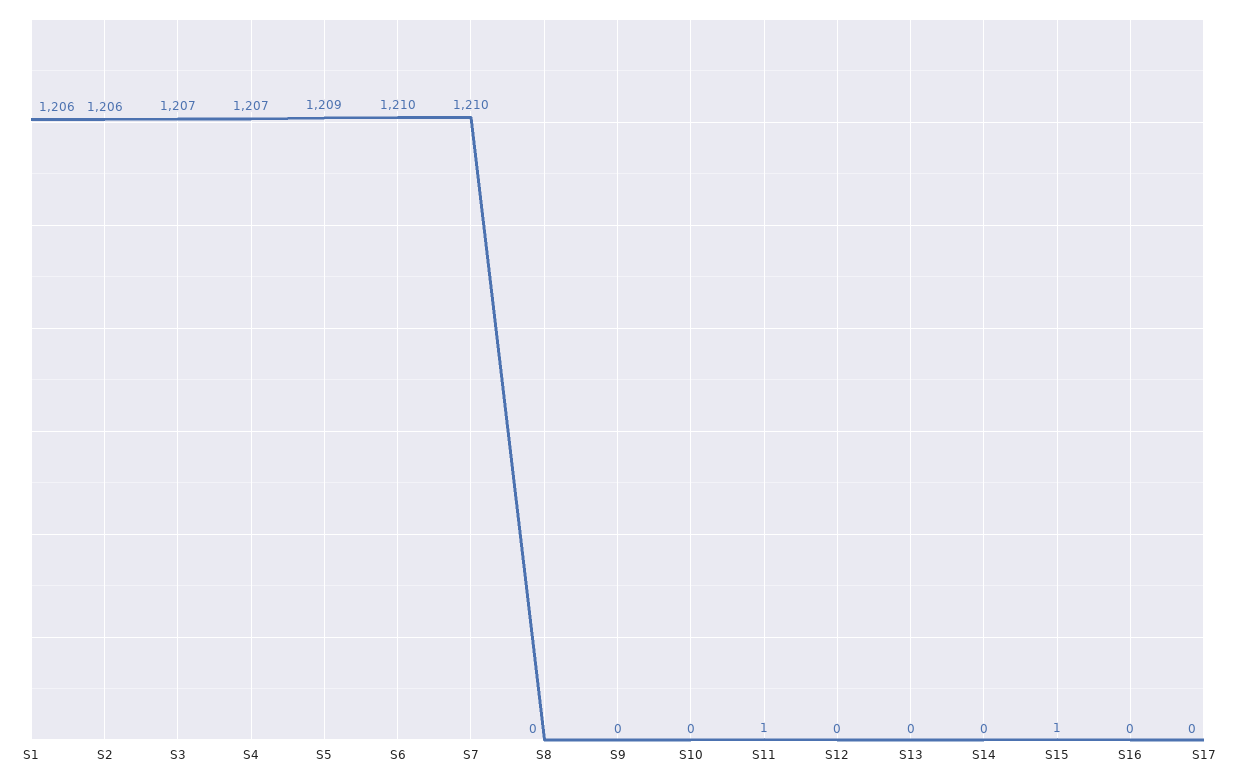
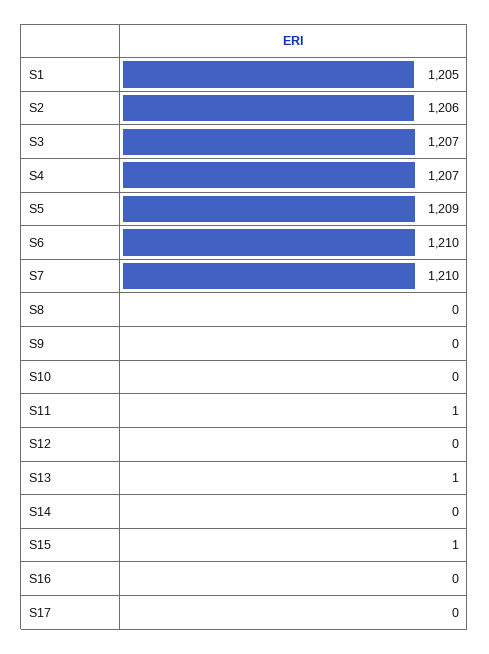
S1: 1206 -> 1205
S13: 0 -> 1

